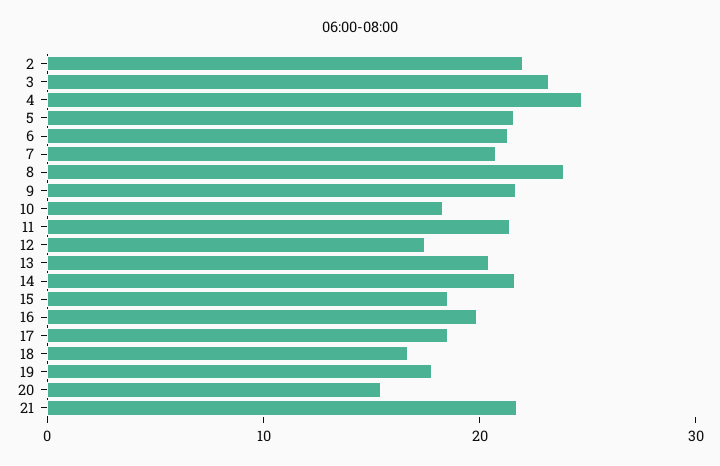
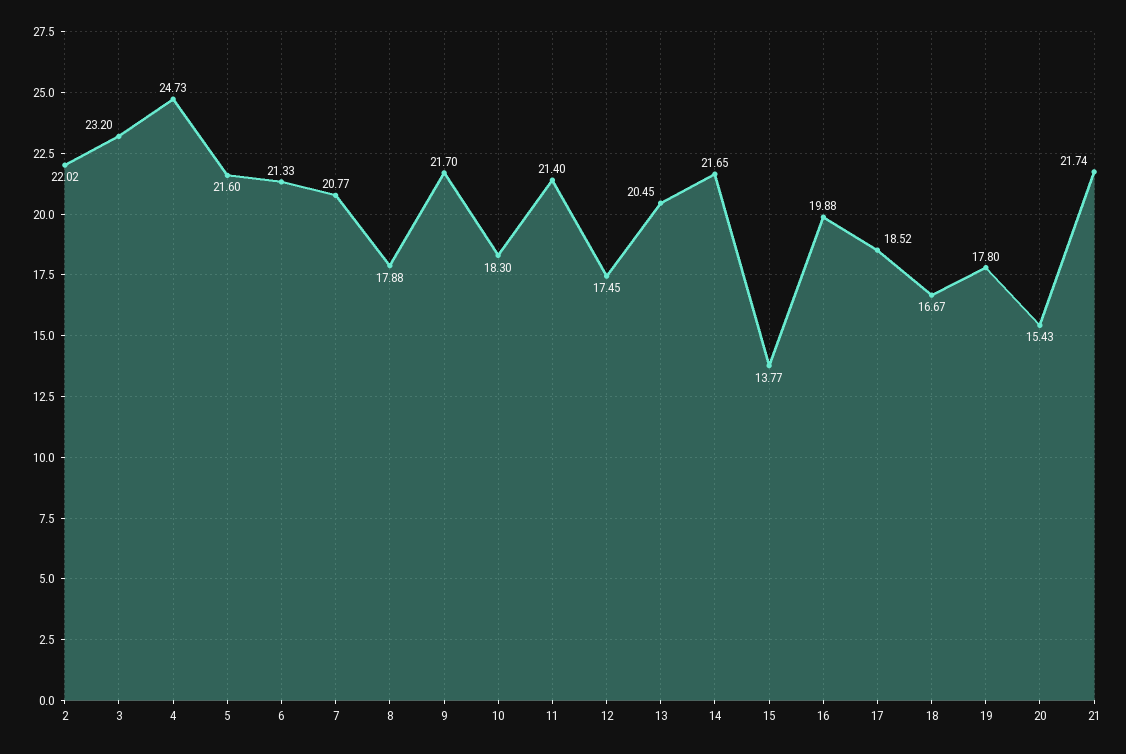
8: 24 -> 17.88
15: 18 -> 13.77

